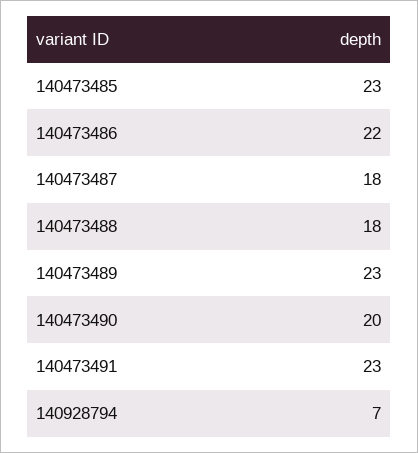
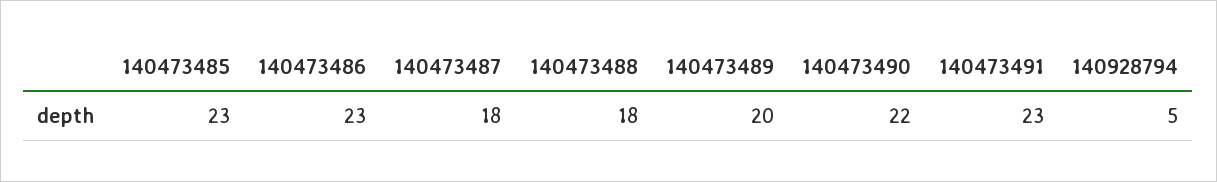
140473486: 22 -> 23
140473489: 23 -> 20
140473490: 20 -> 22
140928794: 7 -> 5

